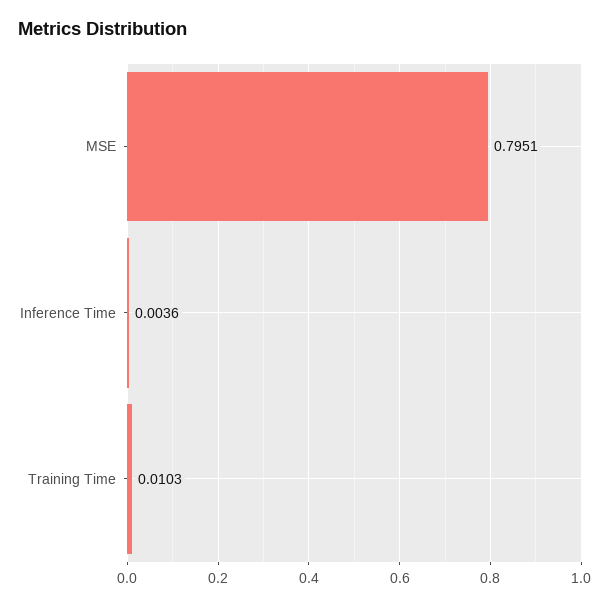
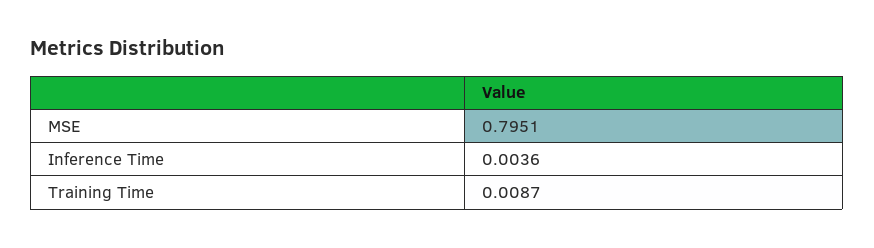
Training Time: 0.0103 -> 0.0087

